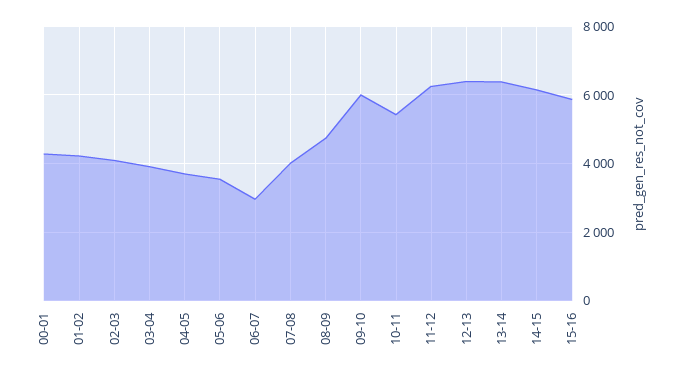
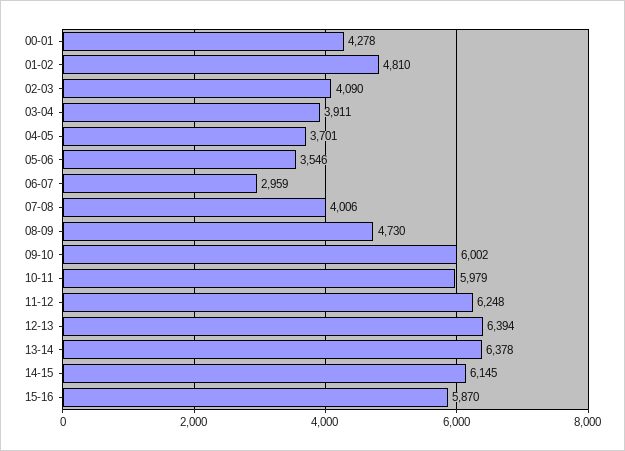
01-02: 4200 -> 4810
10-11: 5400 -> 5979

